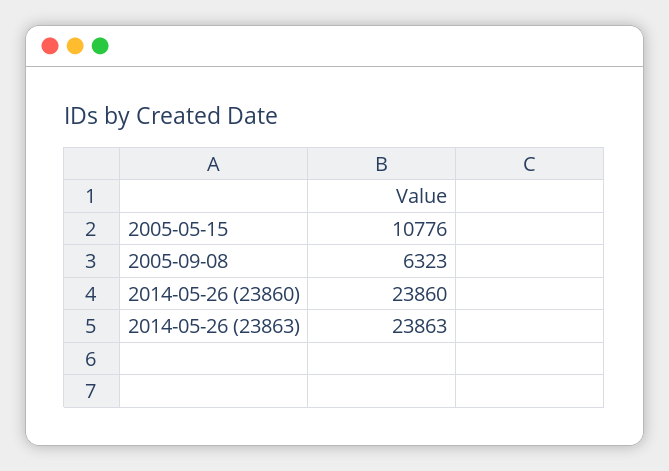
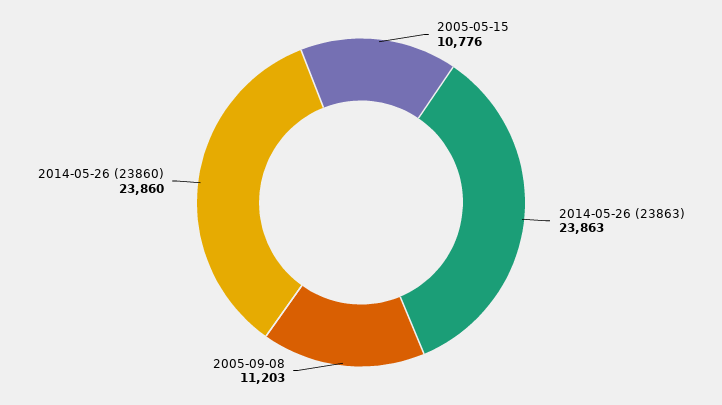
2005-09-08: 6323 -> 11203

